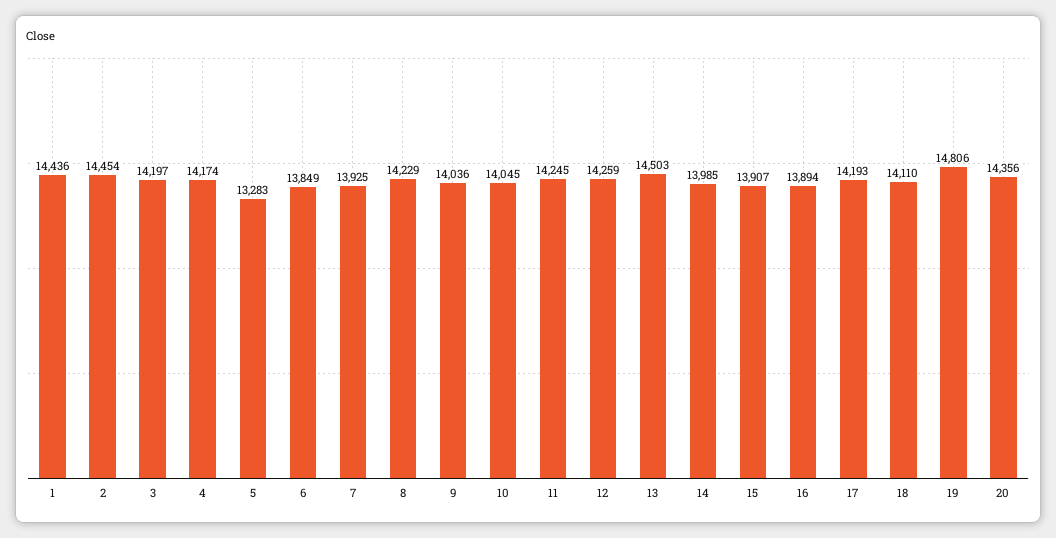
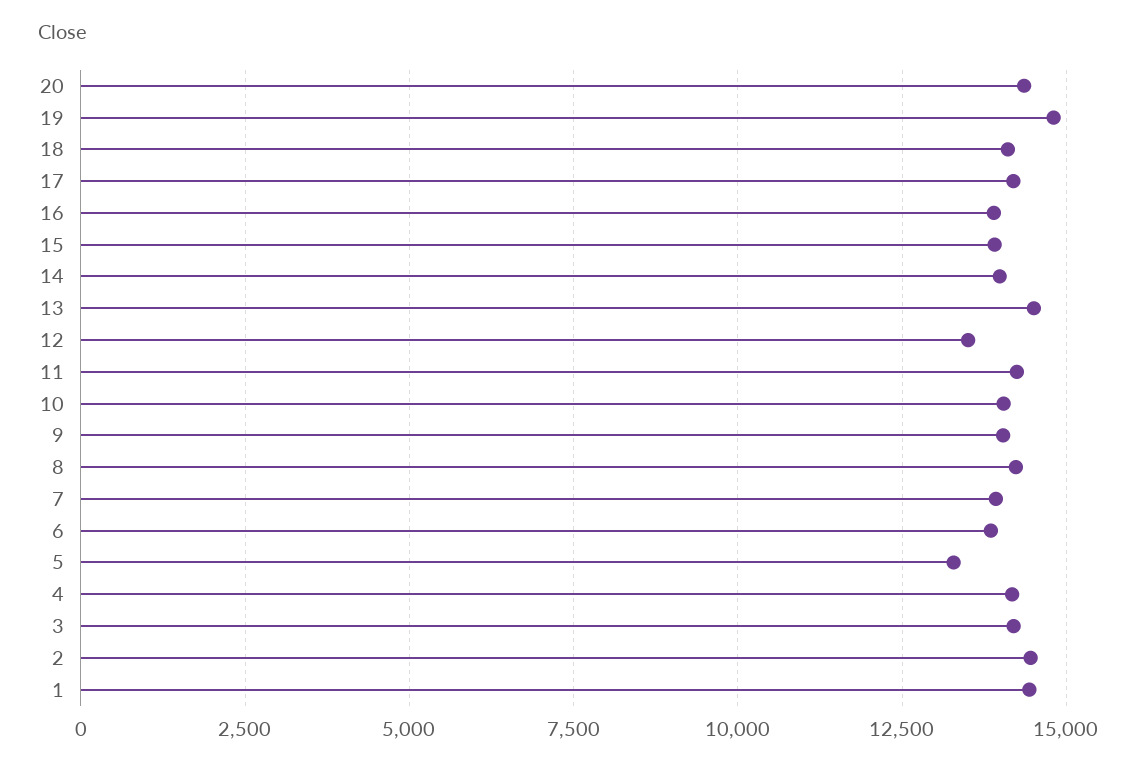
12: 14259 -> 13500

